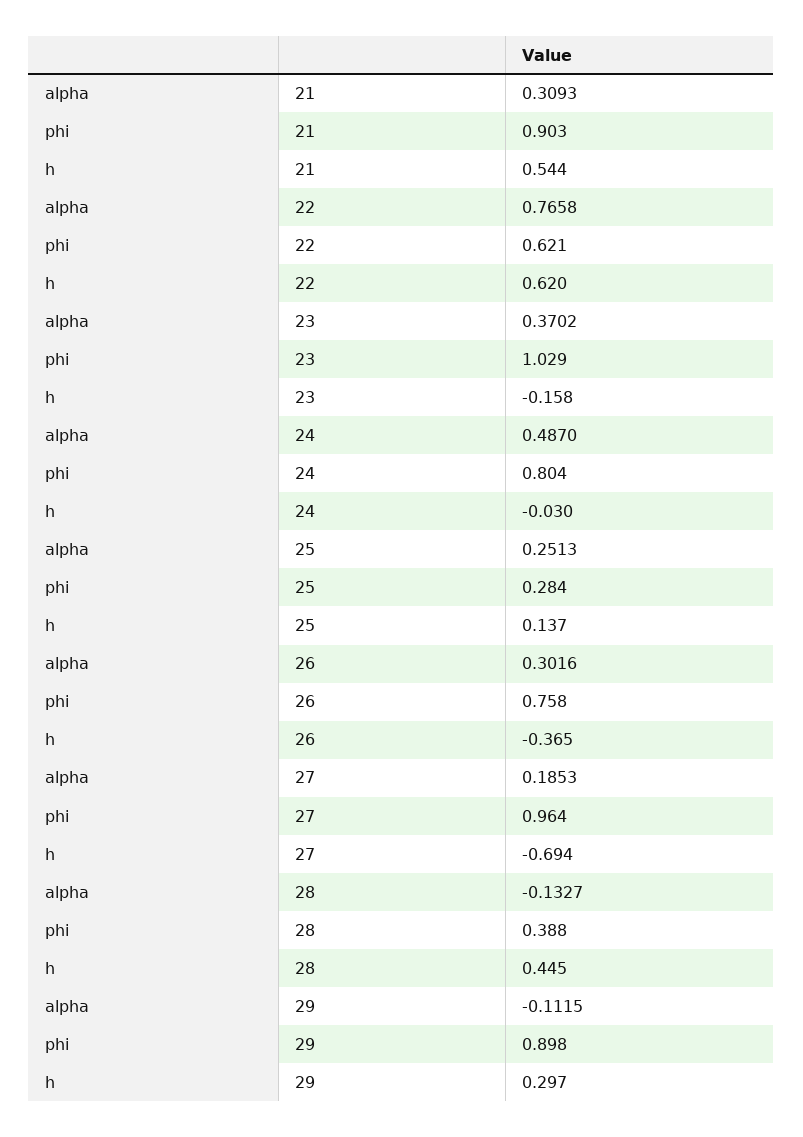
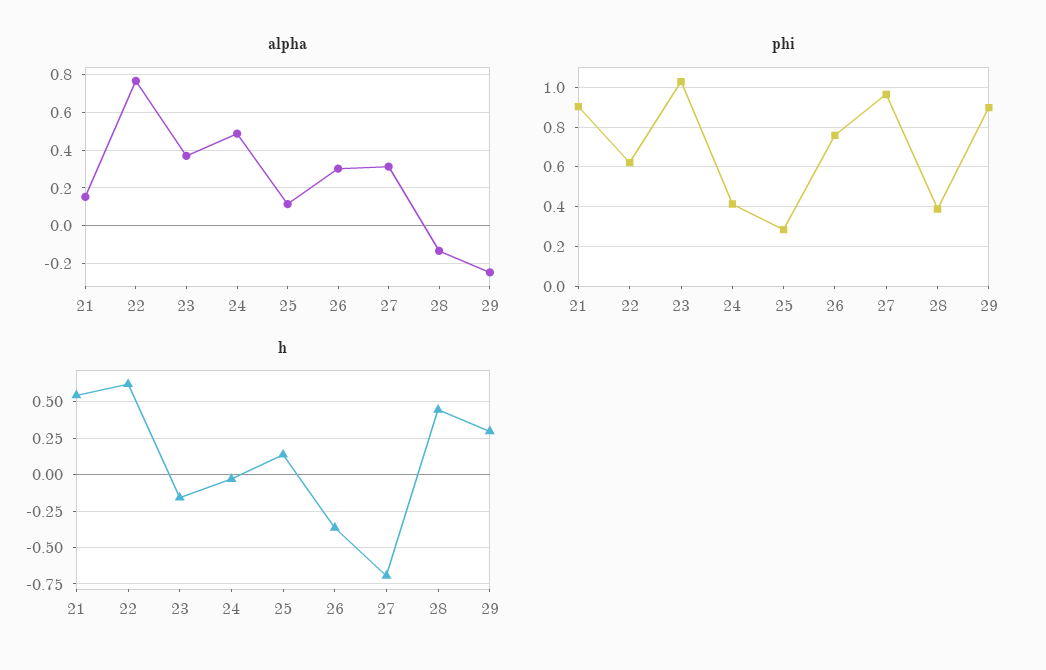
alpha, 21: 0.3093 -> 0.15
phi, 24: 0.804 -> 0.4
alpha, 25: 0.2513 -> 0.1
alpha, 27: 0.1853 -> 0.3
alpha, 29: -0.1115 -> -0.25

